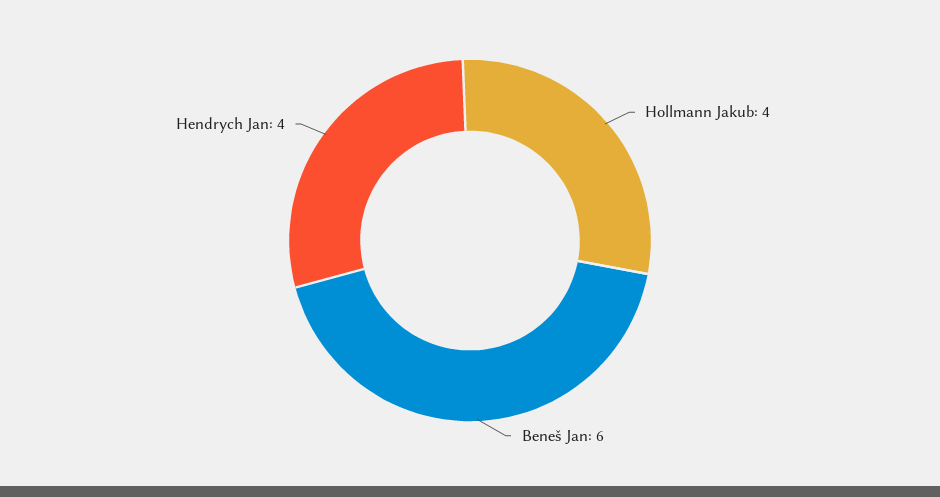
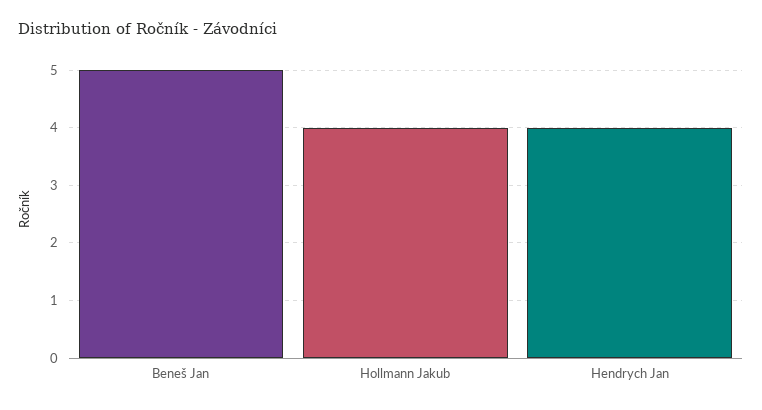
Beneš Jan: 6 -> 5

